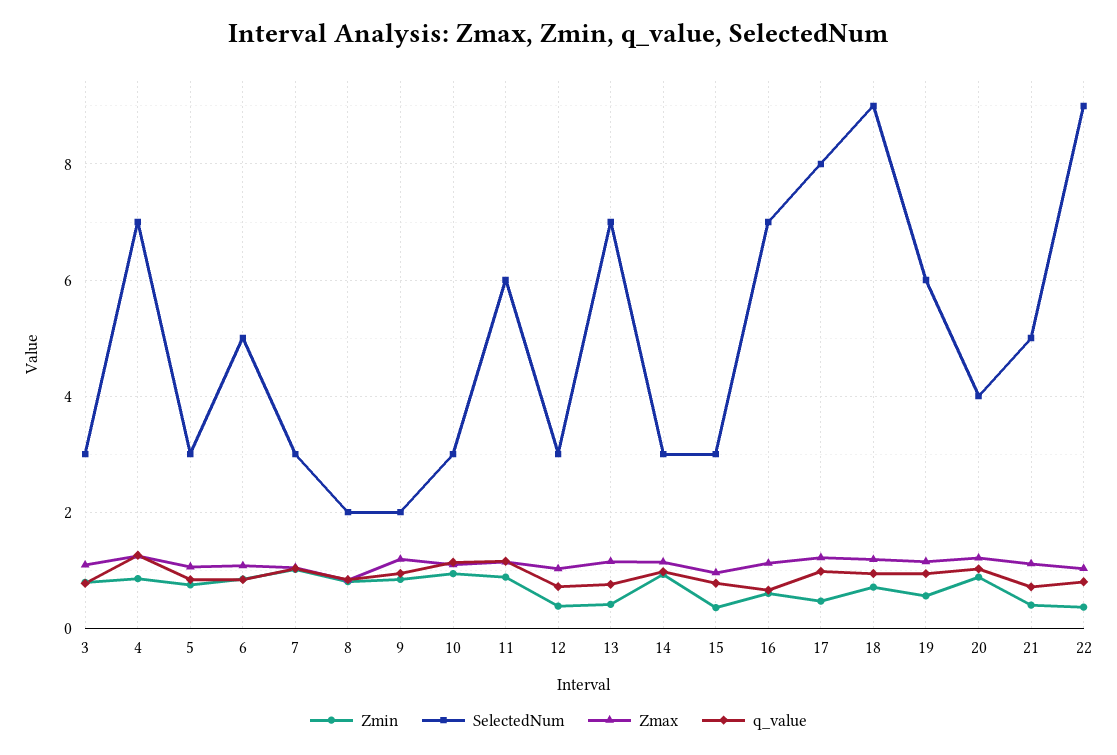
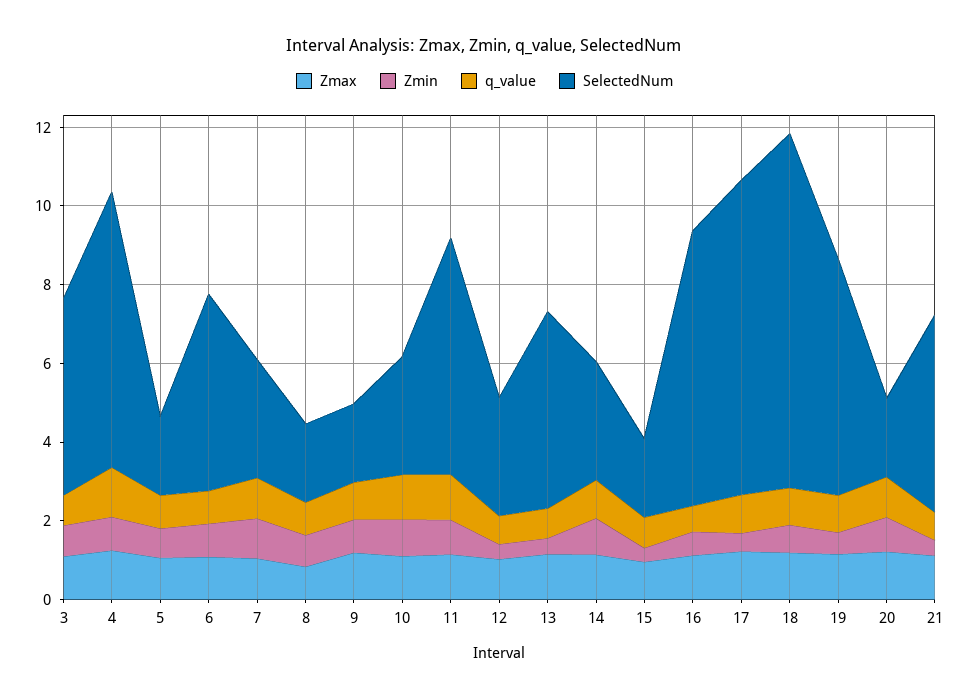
SelectedNum, 3: 3 -> 5
SelectedNum, 5: 3 -> 2
SelectedNum, 13: 7 -> 5
SelectedNum, 15: 3 -> 2
SelectedNum, 20: 4 -> 2
Zmin, 22: 0.4 -> none
SelectedNum, 22: 9 -> none
Zmax, 22: 1 -> none
q_value, 22: 0.8 -> none

